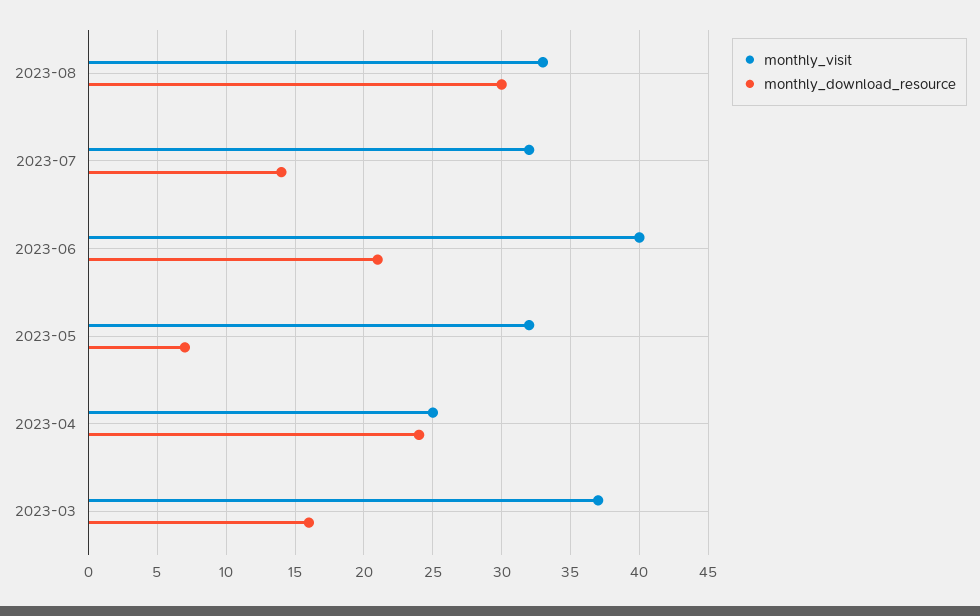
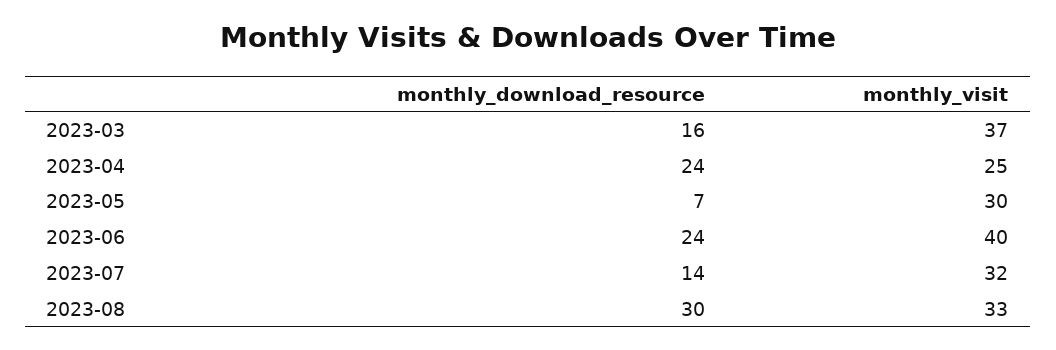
monthly_download_resource, 2023-06: 21 -> 24
monthly_visit, 2023-05: 32 -> 30

